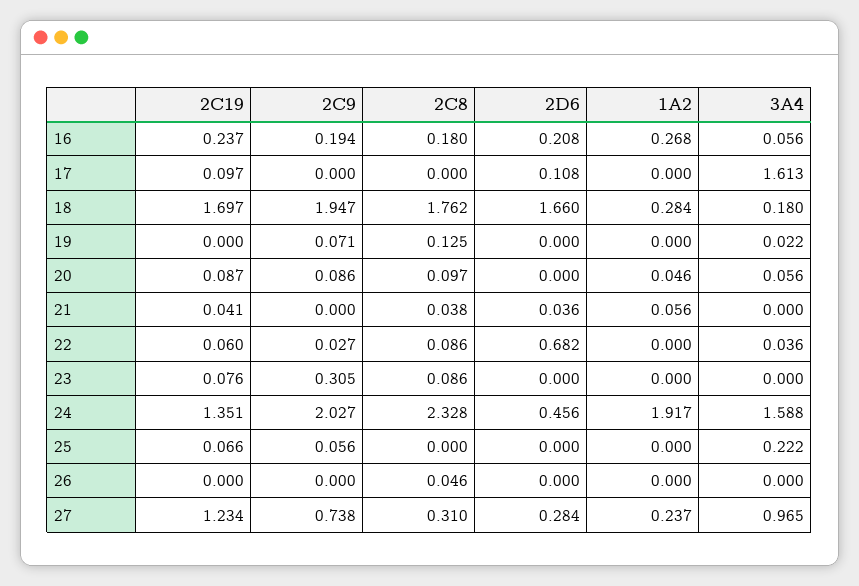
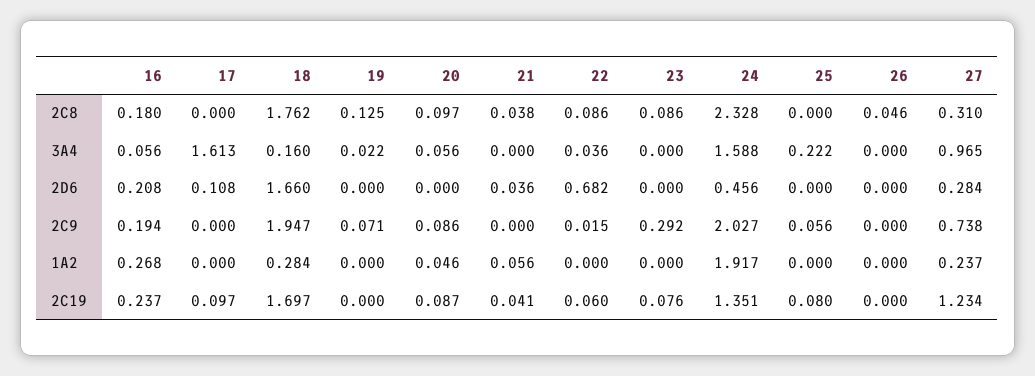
3A4, 18: 0.18 -> 0.16
2C9, 22: 0.027 -> 0.015
2C9, 23: 0.305 -> 0.292
2C19, 25: 0.066 -> 0.08

